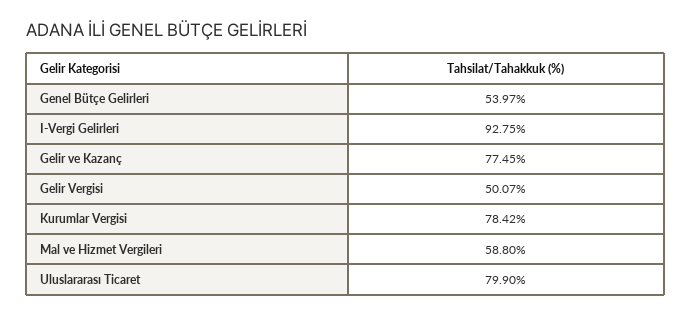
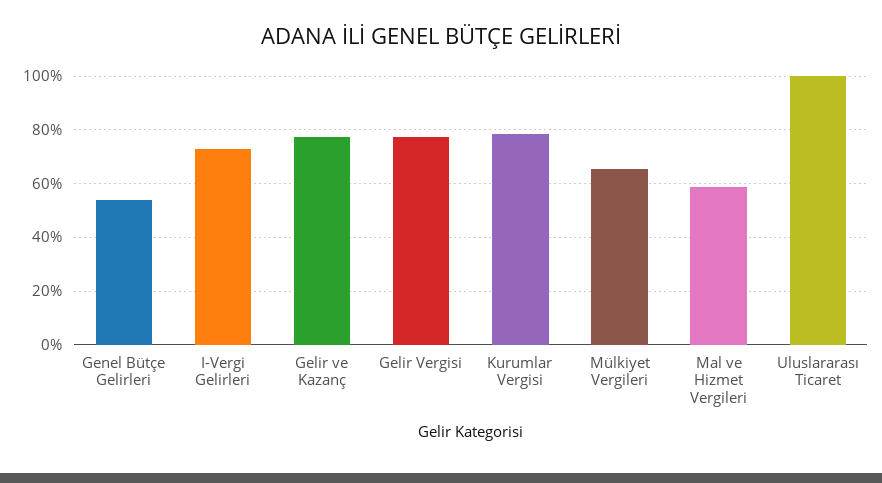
I-Vergi Gelirleri: 92.75 -> 72.5
Gelir Vergisi: 50.07 -> 77.5
Uluslararası Ticaret: 79.9 -> 100
Mülkiyet Vergileri: none -> 65

